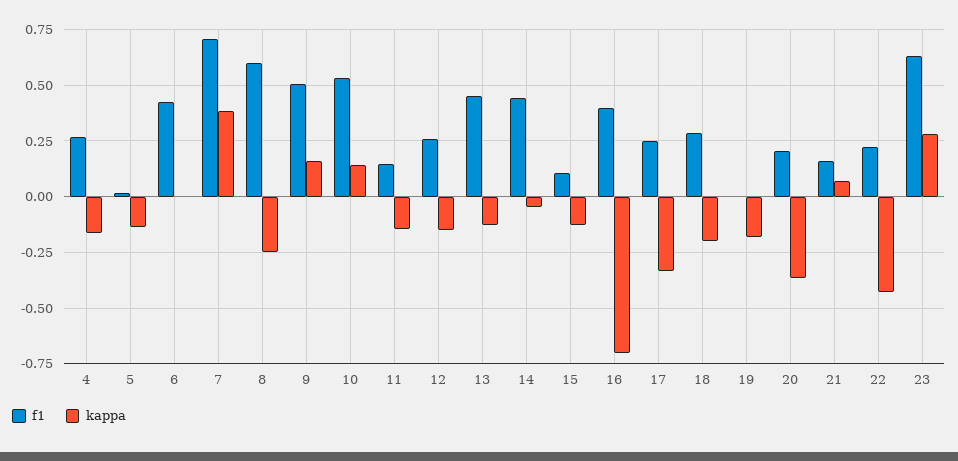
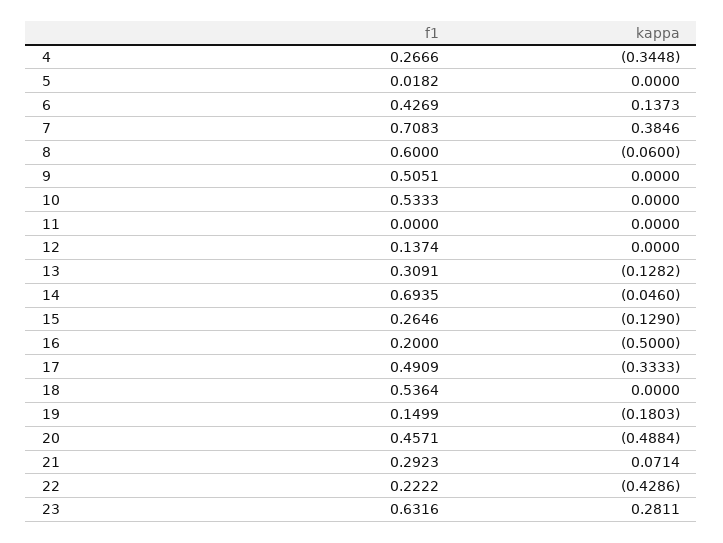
kappa, 4: -0.15 -> -0.3448
kappa, 5: -0.15 -> 0
kappa, 6: 0 -> 0.1373
kappa, 8: -0.25 -> -0.06
kappa, 9: 0.15 -> 0
kappa, 10: 0.15 -> 0
f1, 11: 0.15 -> 0
kappa, 11: -0.15 -> 0
f1, 12: 0.25 -> 0.1374
kappa, 12: -0.15 -> 0
f1, 13: 0.45 -> 0.3091
f1, 14: 0.45 -> 0.6935
f1, 15: 0.1 -> 0.2646
f1, 16: 0.4 -> 0.2
kappa, 16: -0.7 -> -0.5
f1, 17: 0.25 -> 0.4909
f1, 18: 0.3 -> 0.5364
kappa, 18: -0.2 -> 0
f1, 19: 0 -> 0.1499
f1, 20: 0.2 -> 0.4571
kappa, 20: -0.35 -> -0.4884
f1, 21: 0.15 -> 0.2923

